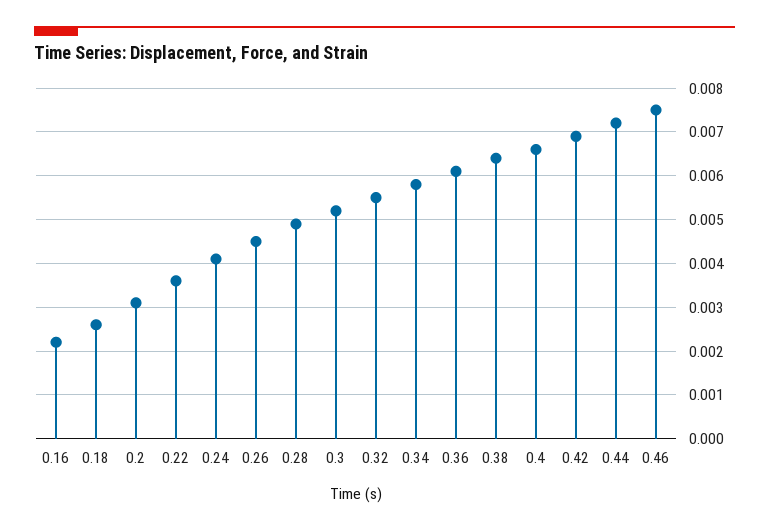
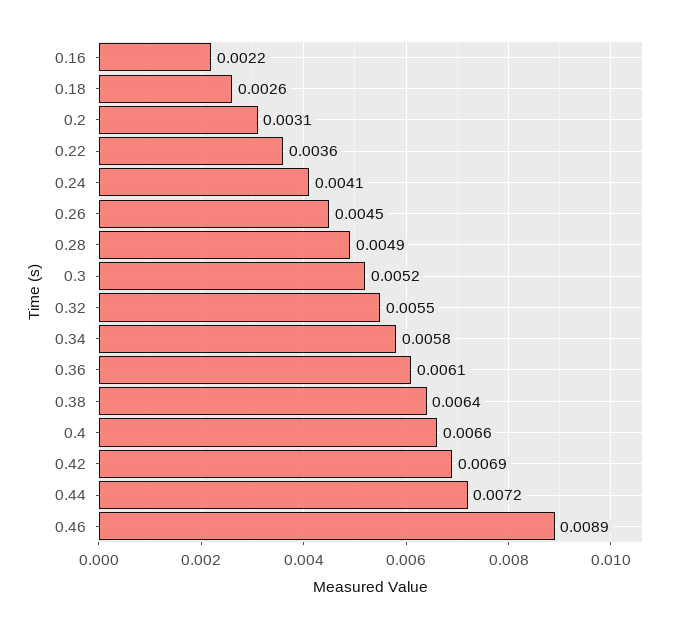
0.46: 0.0075 -> 0.0089

